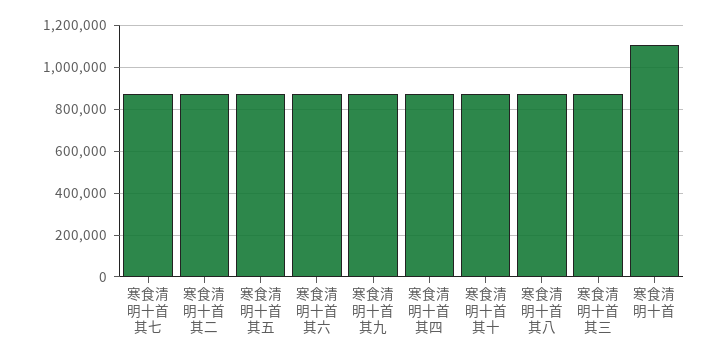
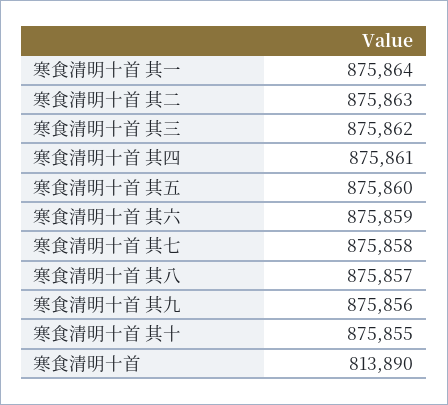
寒食清明十首: 1100000 -> 813890
寒食清明十首 其一: none -> 875864

